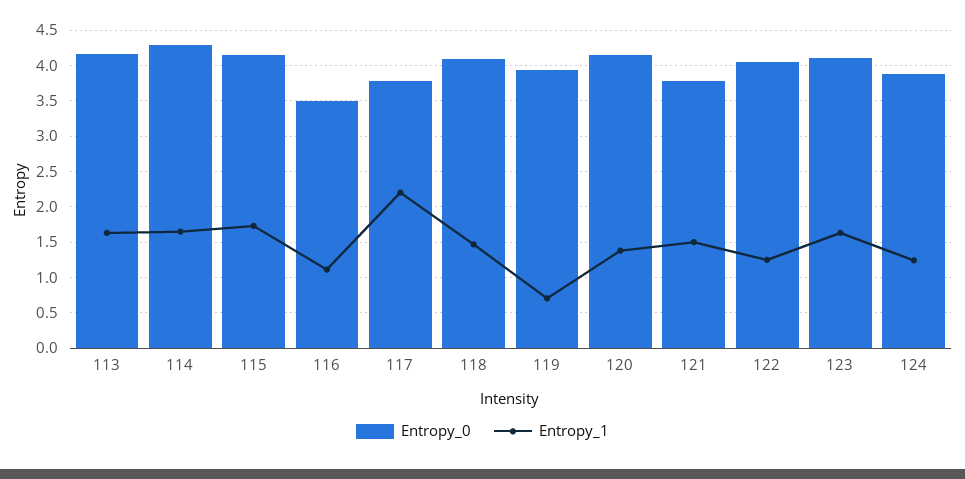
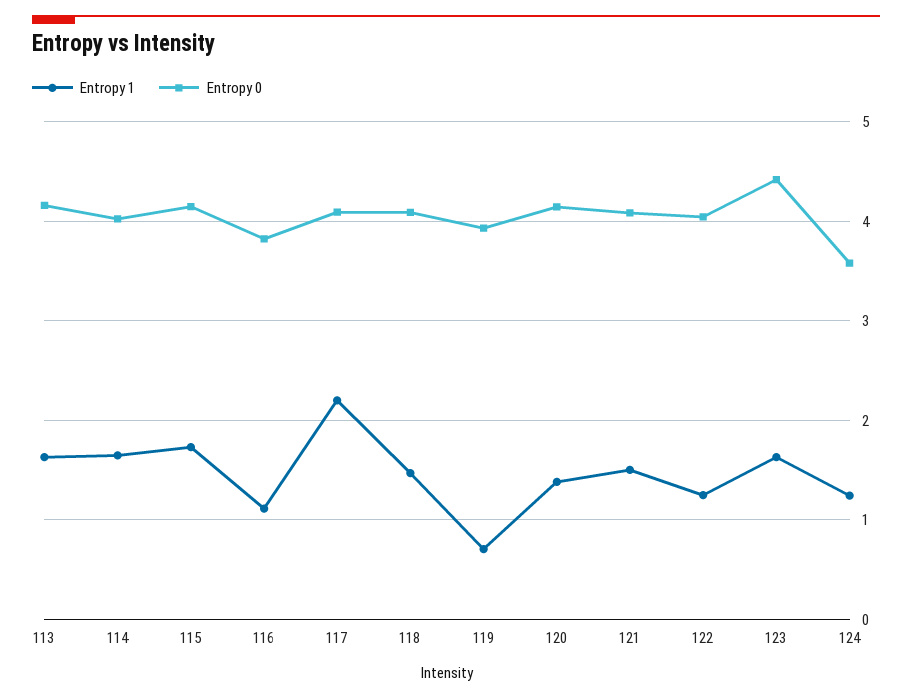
Entropy_0, 114: 4.3 -> 4
Entropy_0, 116: 3.5 -> 3.8
Entropy_0, 117: 3.8 -> 4.1
Entropy_0, 121: 3.8 -> 4.1
Entropy_0, 123: 4.1 -> 4.4
Entropy_0, 124: 3.9 -> 3.6

